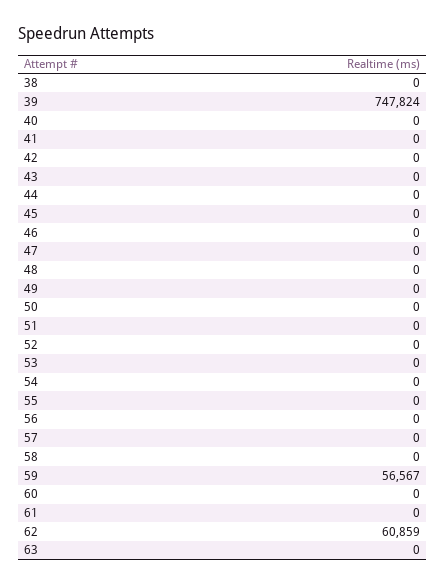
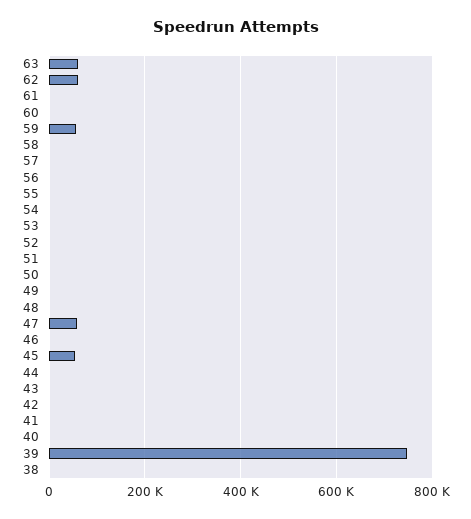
45: 0 -> 60000
47: 0 -> 60000
63: 0 -> 60000

